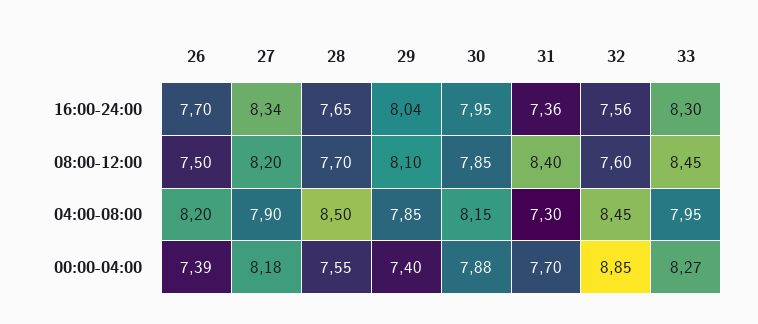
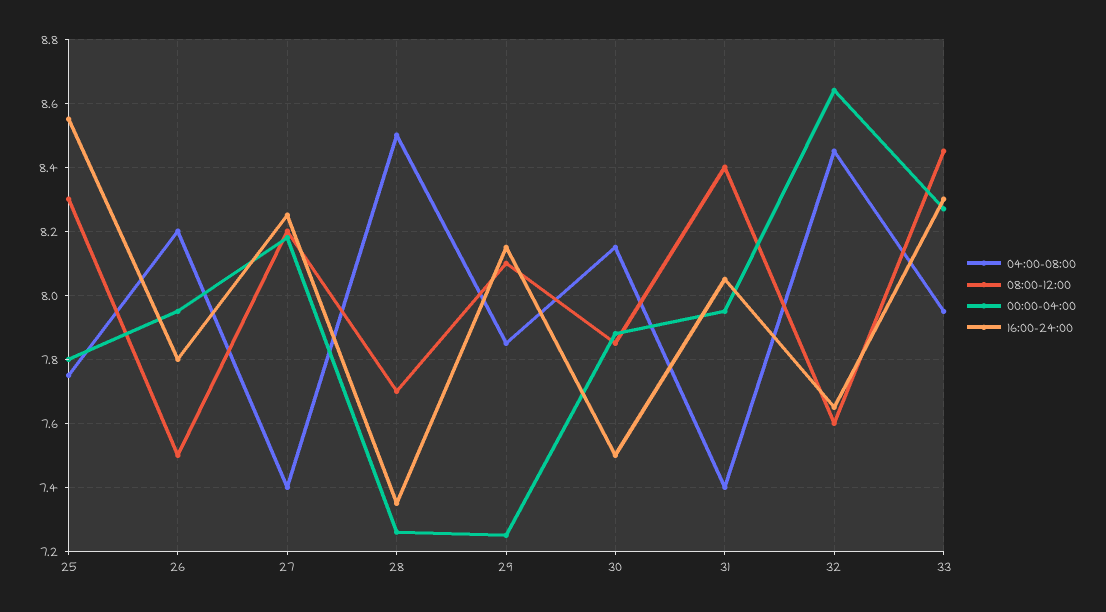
16:00-24:00, 26: 7.7 -> 7.8
16:00-24:00, 27: 8.34 -> 8.25
16:00-24:00, 28: 7.65 -> 7.35
16:00-24:00, 29: 8.04 -> 8.15
16:00-24:00, 30: 7.95 -> 7.5
16:00-24:00, 31: 7.36 -> 8.05
16:00-24:00, 32: 7.56 -> 7.65
04:00-08:00, 27: 7.9 -> 7.4
04:00-08:00, 31: 7.3 -> 7.4
00:00-04:00, 26: 7.39 -> 7.95
00:00-04:00, 28: 7.55 -> 7.25
00:00-04:00, 29: 7.4 -> 7.25
00:00-04:00, 31: 7.7 -> 7.95
00:00-04:00, 32: 8.85 -> 8.65
04:00-08:00, 25: none -> 7.75
08:00-12:00, 25: none -> 8.3
00:00-04:00, 25: none -> 7.8
16:00-24:00, 25: none -> 8.55

